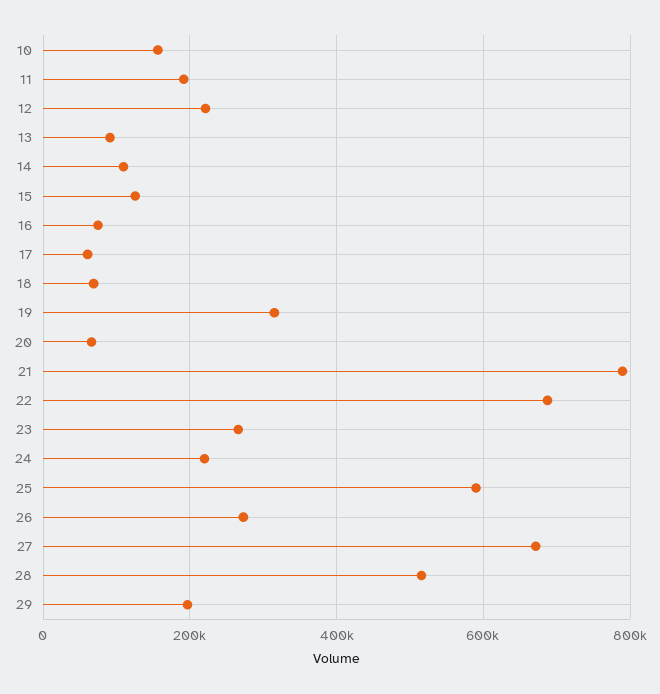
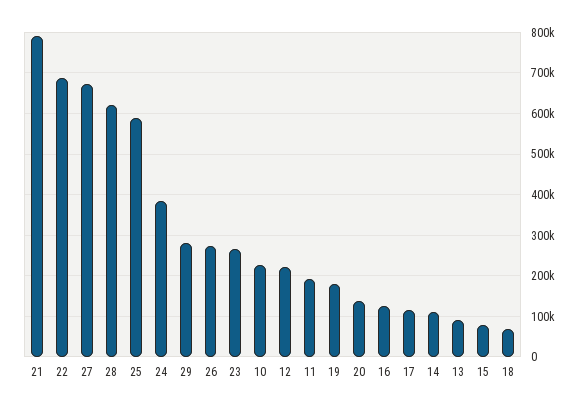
10: 160000 -> 220000
15: 120000 -> 80000
16: 80000 -> 120000
17: 60000 -> 120000
19: 320000 -> 180000
20: 60000 -> 140000
24: 220000 -> 380000
28: 520000 -> 620000
29: 200000 -> 280000

